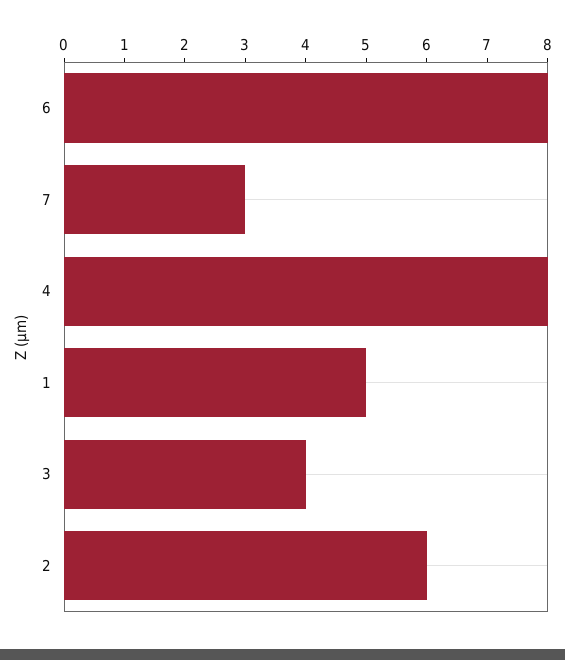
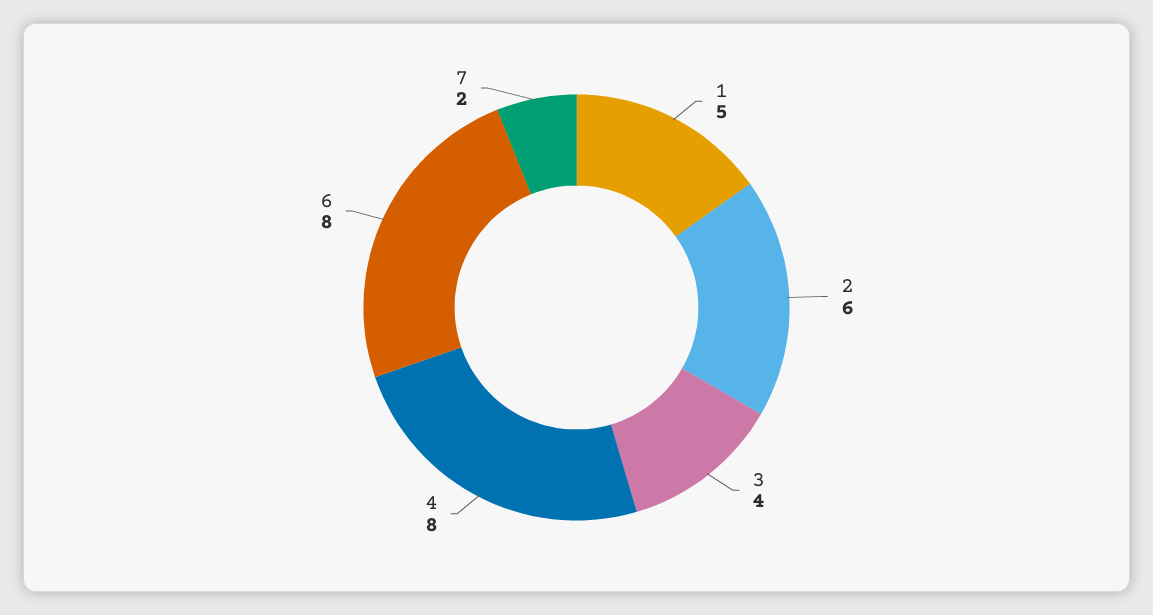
7: 3 -> 2

